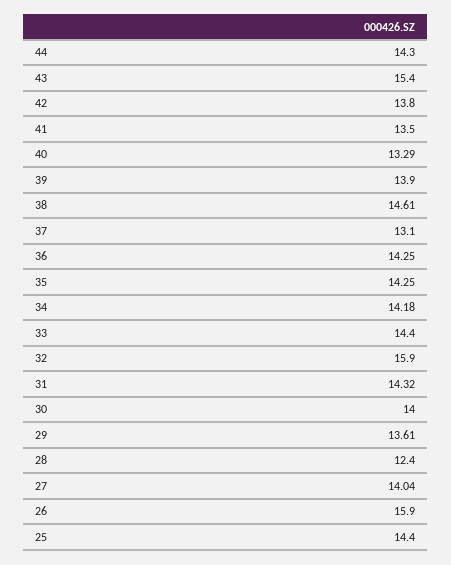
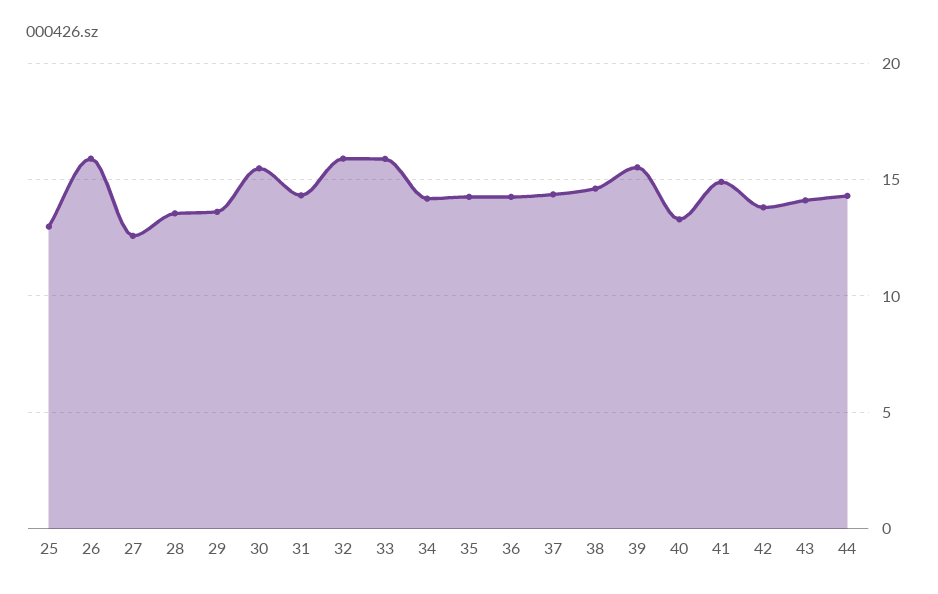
43: 15.4 -> 14
41: 13.5 -> 15
39: 13.9 -> 15.5
37: 13.1 -> 14.5
33: 14.4 -> 16
30: 14 -> 15.5
28: 12.4 -> 13.5
27: 14.04 -> 12.5
25: 14.4 -> 13

